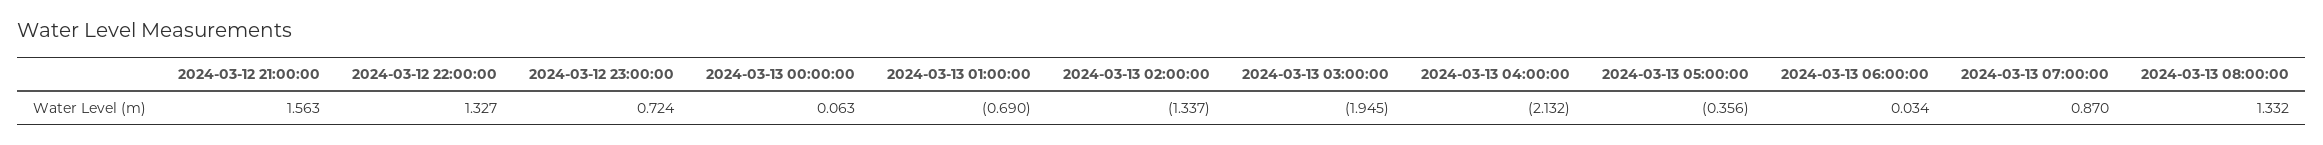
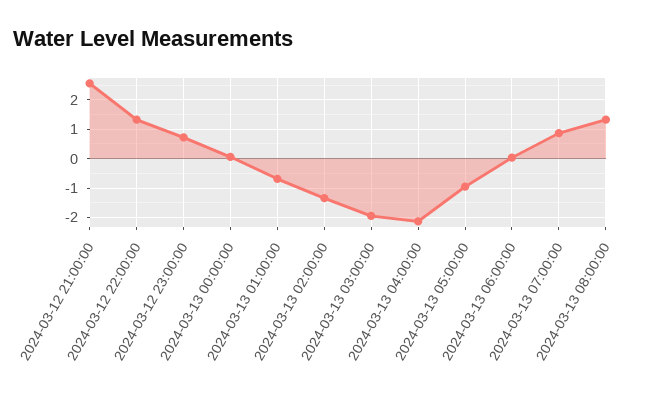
2024-03-12 21:00:00: 1.563 -> 2.5
2024-03-13 05:00:00: -0.356 -> -1

